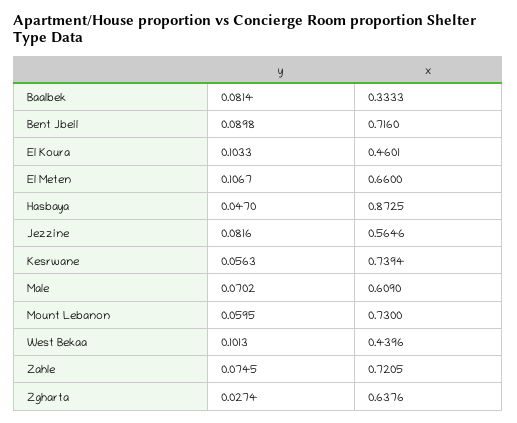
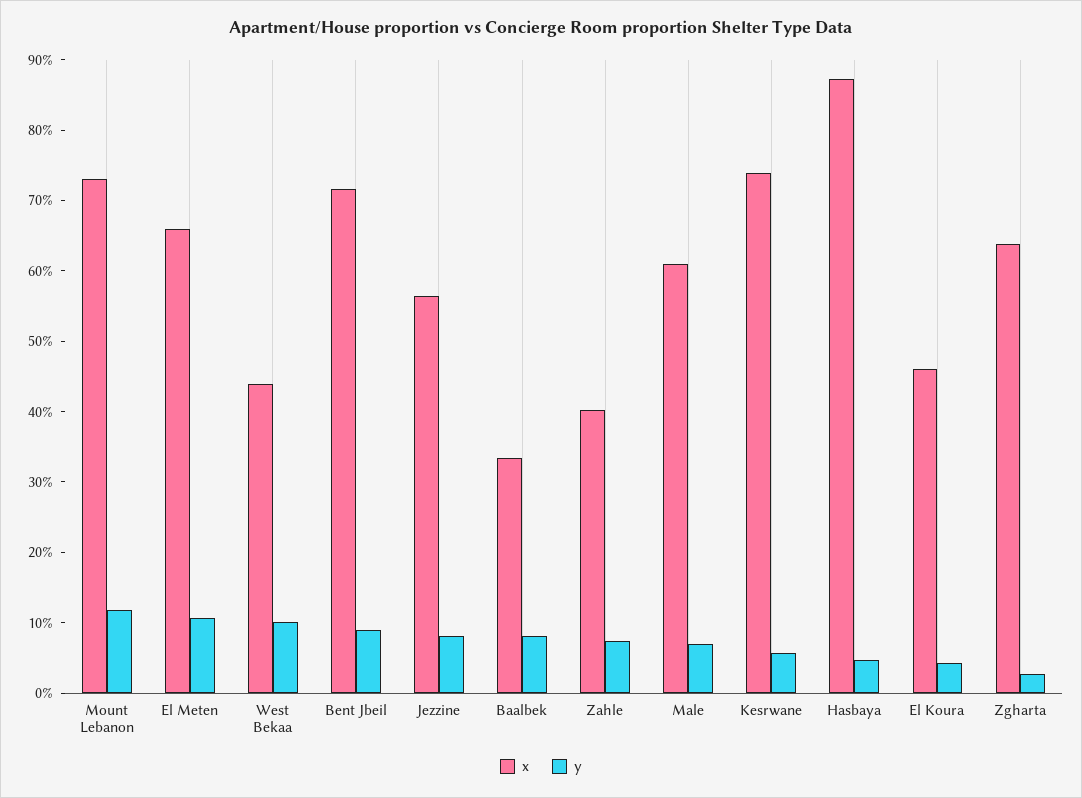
y, El Koura: 0.1033 -> 0.04
y, Mount Lebanon: 0.0595 -> 0.12
x, Zahle: 0.7205 -> 0.4

